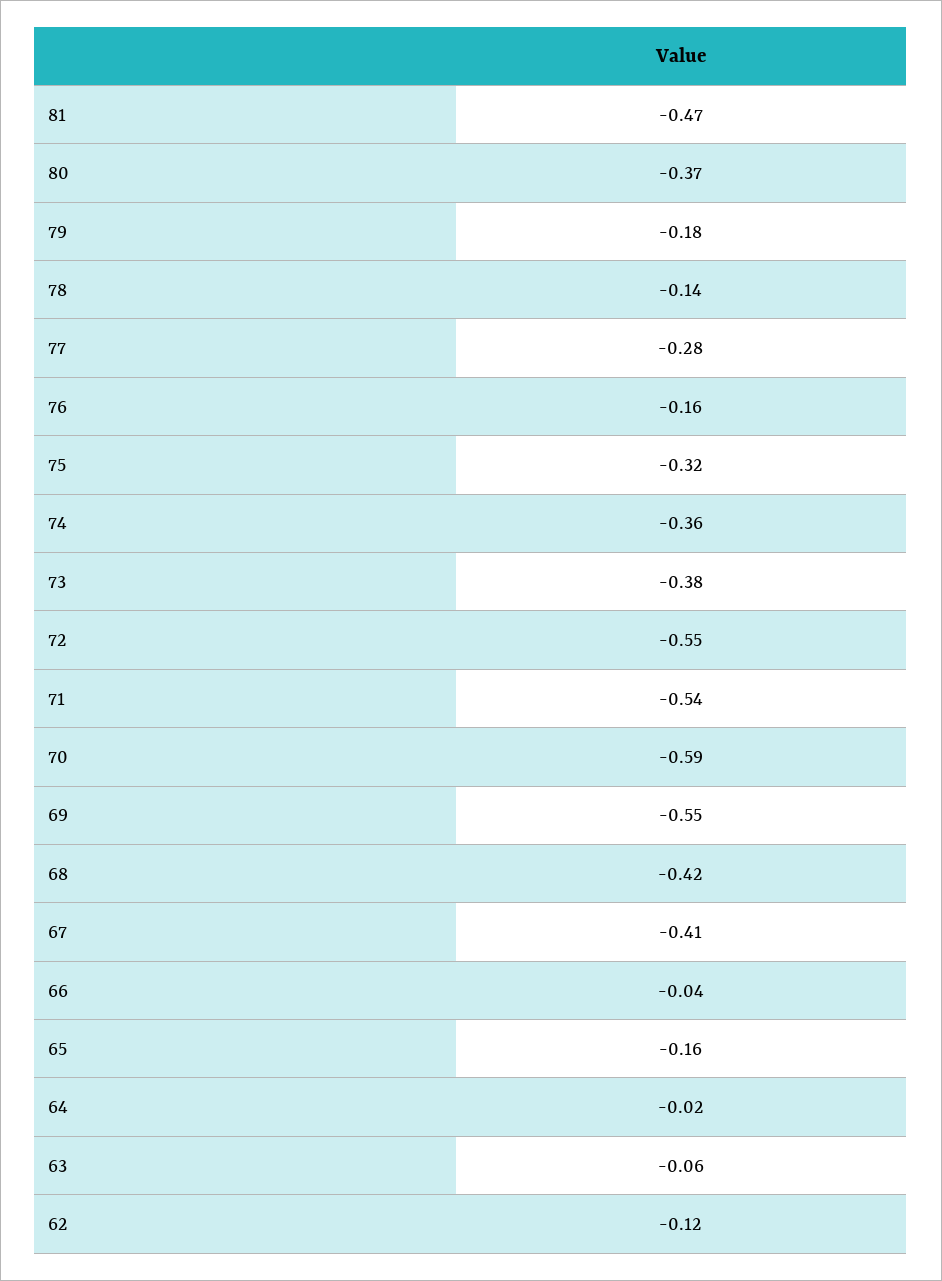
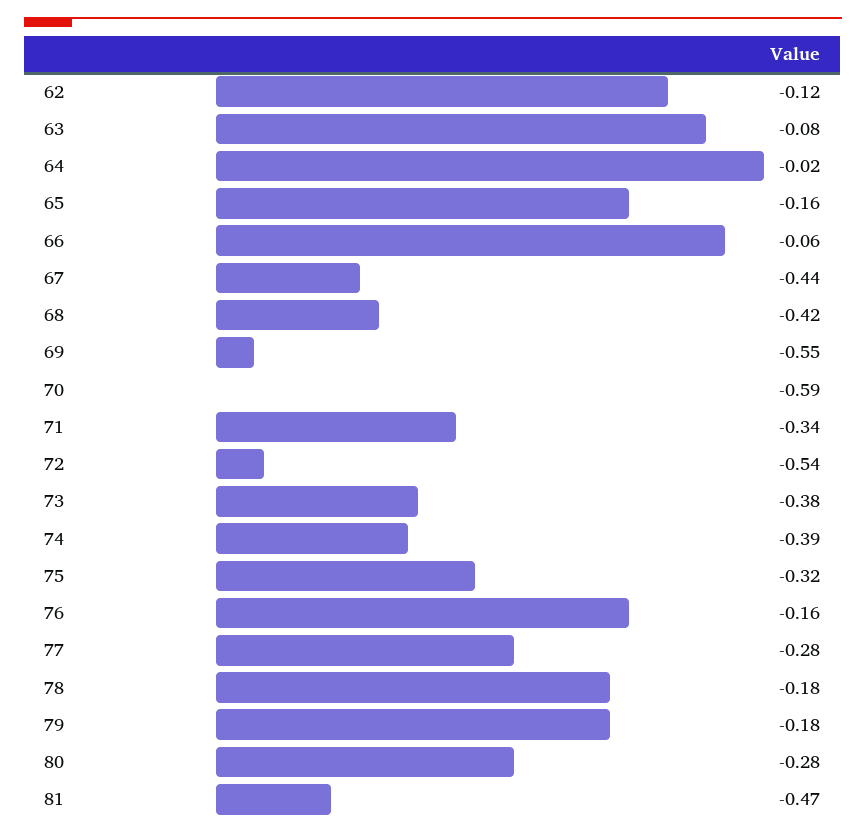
80: -0.37 -> -0.28
78: -0.14 -> -0.18
74: -0.36 -> -0.39
72: -0.55 -> -0.54
71: -0.54 -> -0.34
67: -0.41 -> -0.44
66: -0.04 -> -0.06
63: -0.06 -> -0.08

